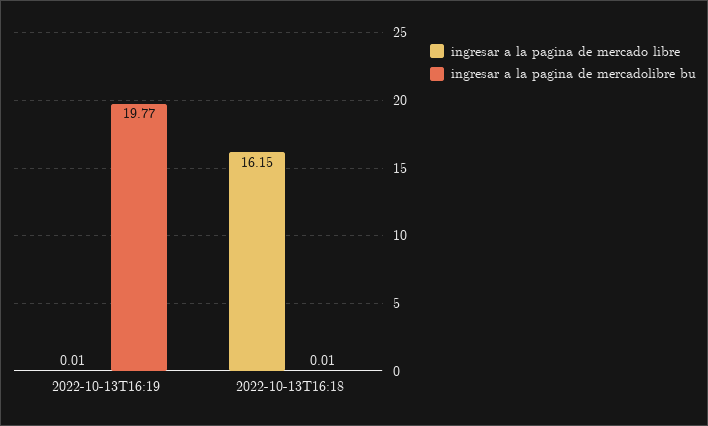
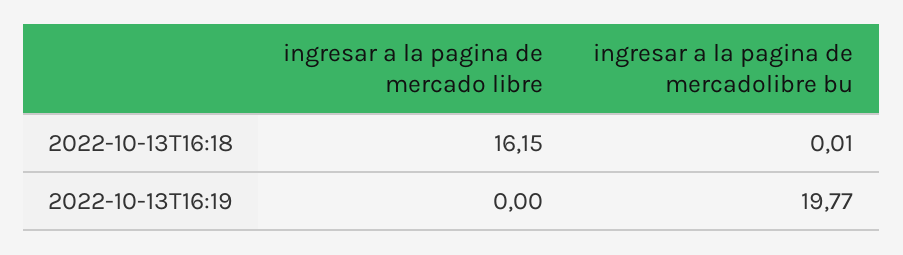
ingresar a la pagina de mercado libre, 2022-10-13T16:19: 0.01 -> 0

